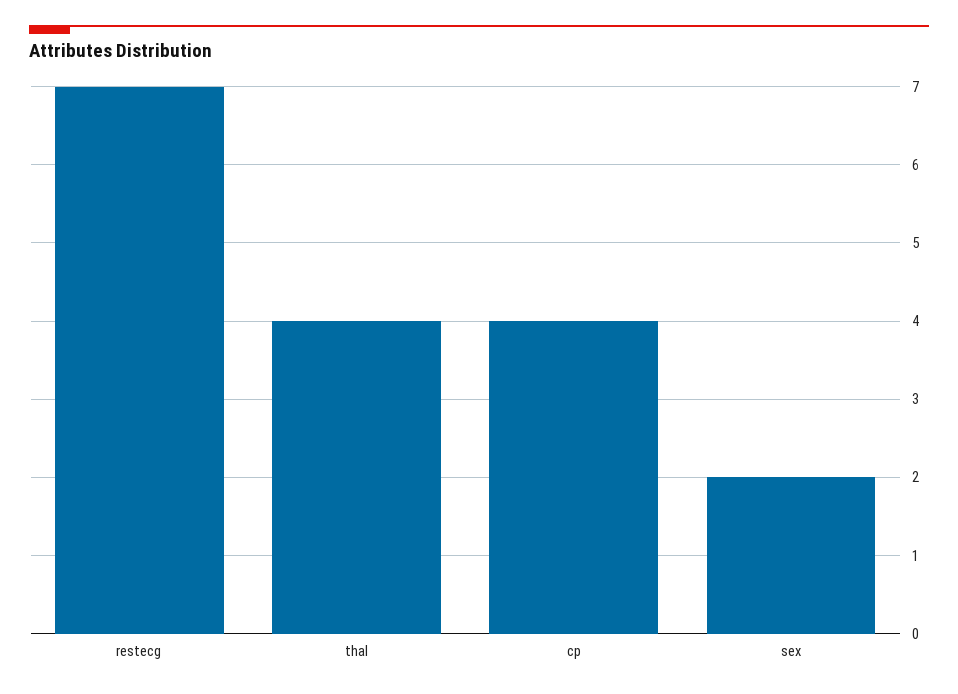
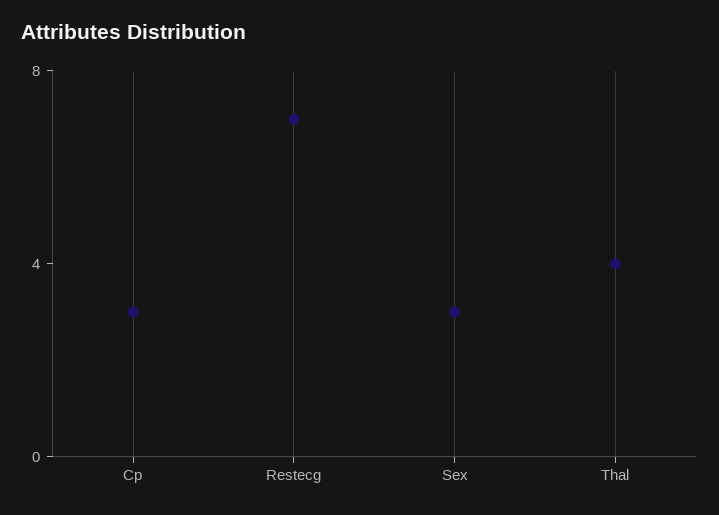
cp: 4 -> 3
sex: 2 -> 3

